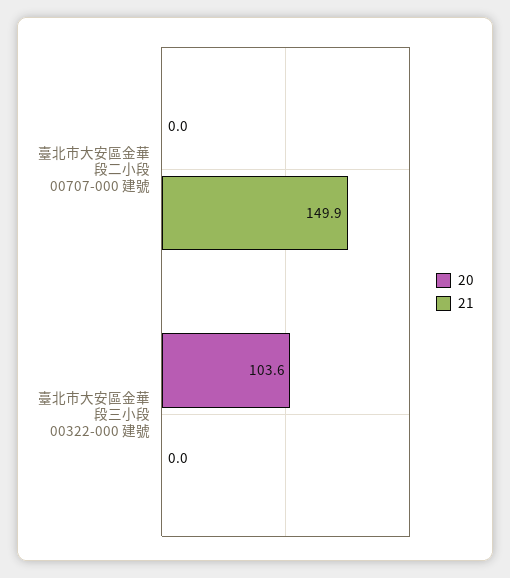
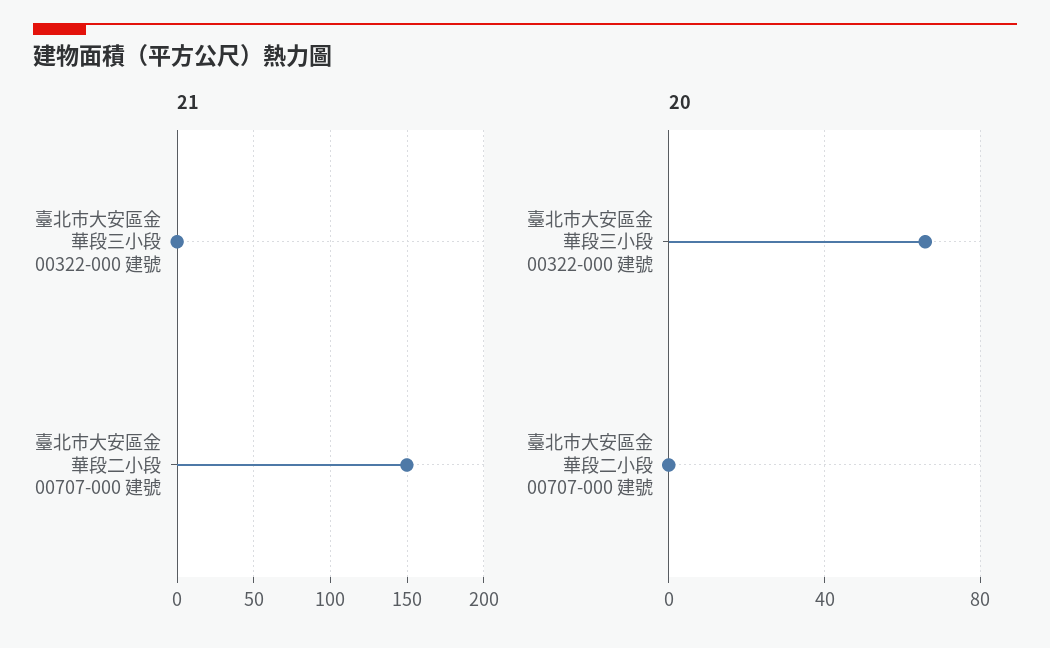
20, 臺北市大安區金華段三小段 00322-000 建號: 103.6 -> 65

